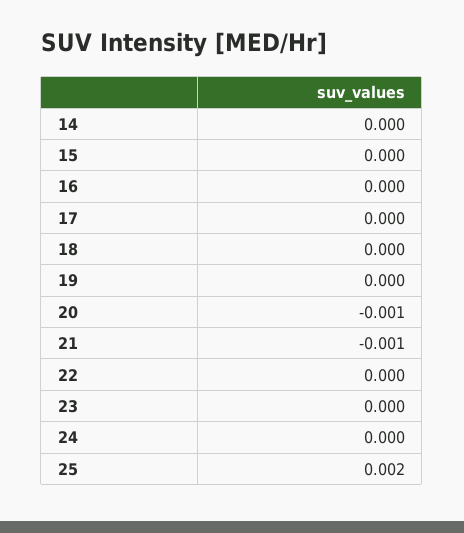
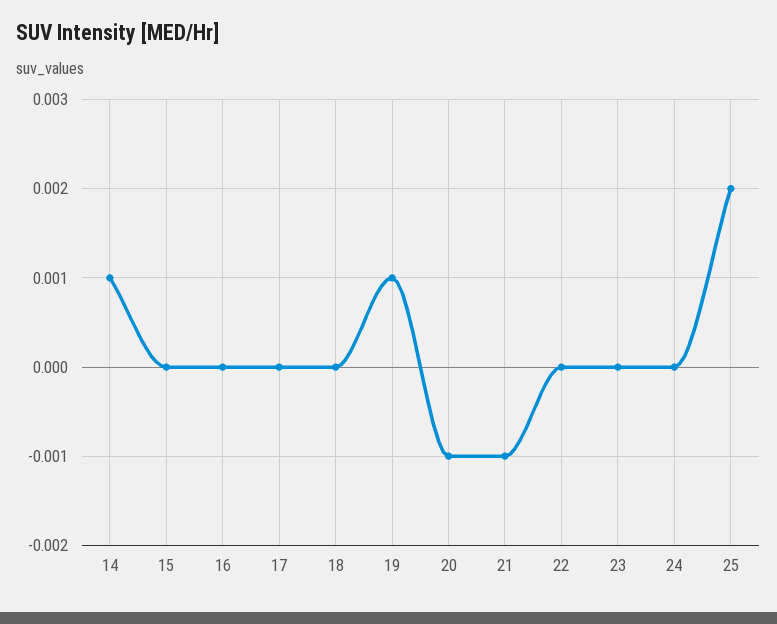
14: 0 -> 0.001
19: 0 -> 0.001

